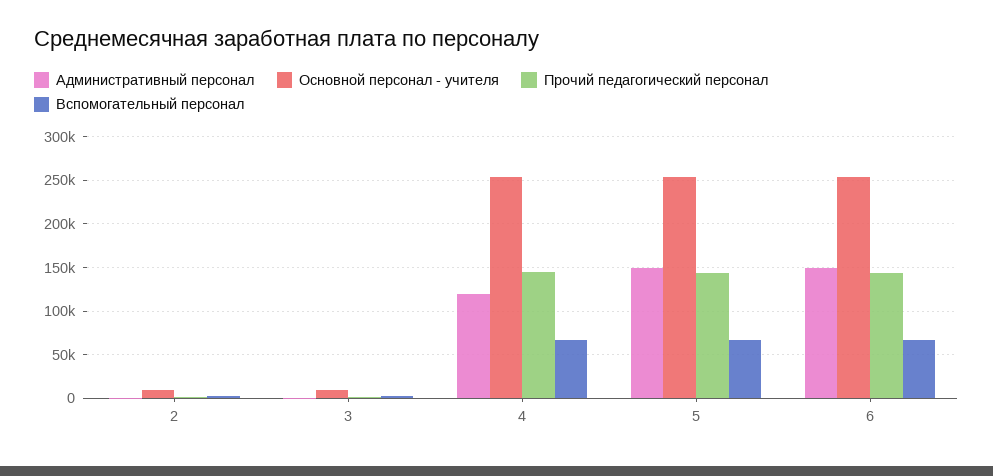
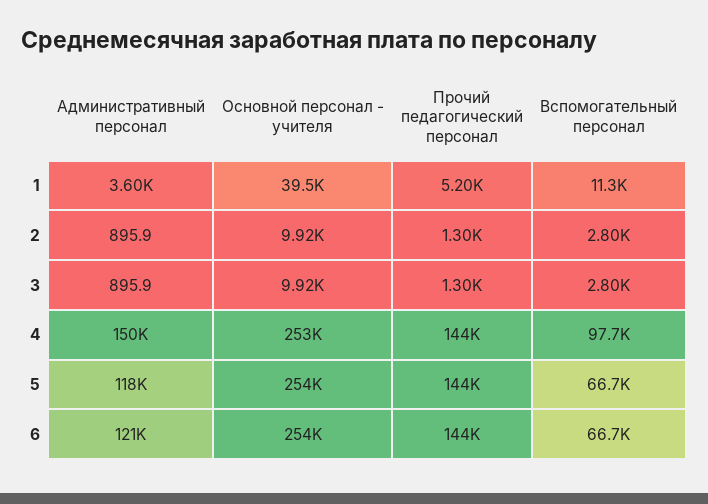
Административный персонал, 4: 120000 -> 150000
Вспомогательный персонал, 4: 70000 -> 97700
Административный персонал, 5: 150000 -> 118000
Административный персонал, 6: 150000 -> 121000
Административный персонал, 1: none -> 3600
Основной персонал - учителя, 1: none -> 39500
Прочий педагогический персонал, 1: none -> 5200
Вспомогательный персонал, 1: none -> 11300

